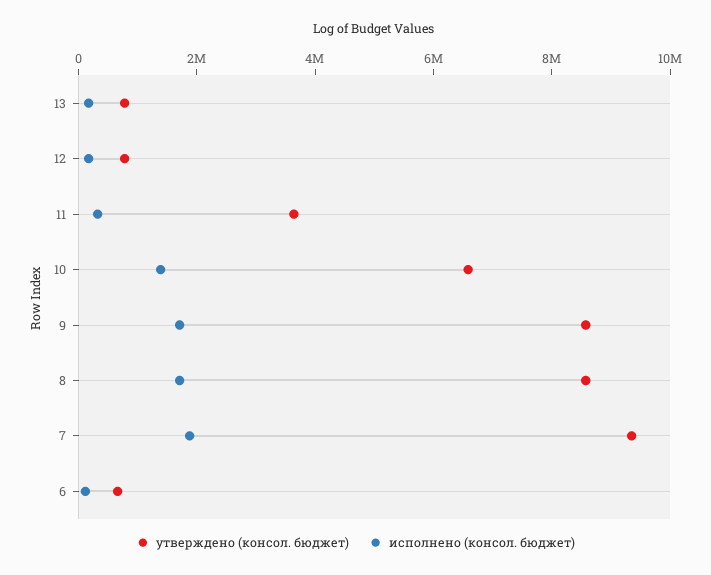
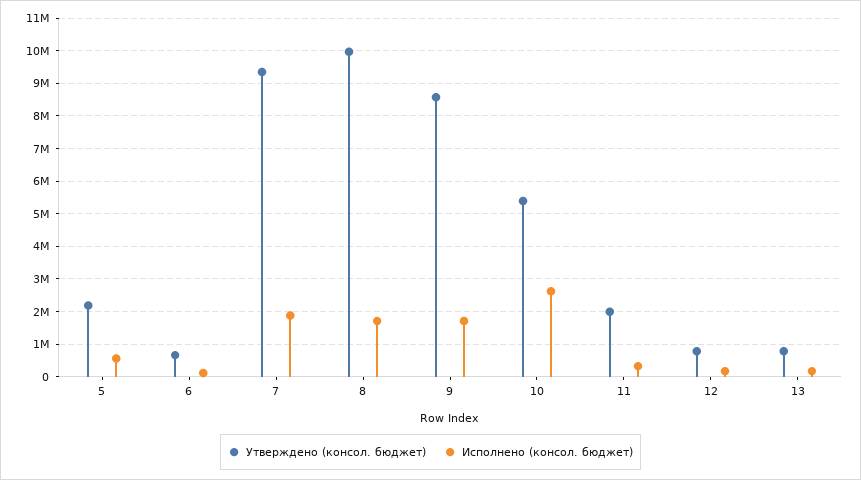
утверждено (консол. бюджет), 11: 3500000 -> 2000000
утверждено (консол. бюджет), 10: 6500000 -> 5400000
исполнено (консол. бюджет), 10: 1500000 -> 2600000
утверждено (консол. бюджет), 8: 8500000 -> 10000000
утверждено (консол. бюджет), 5: none -> 2200000
исполнено (консол. бюджет), 5: none -> 600000

